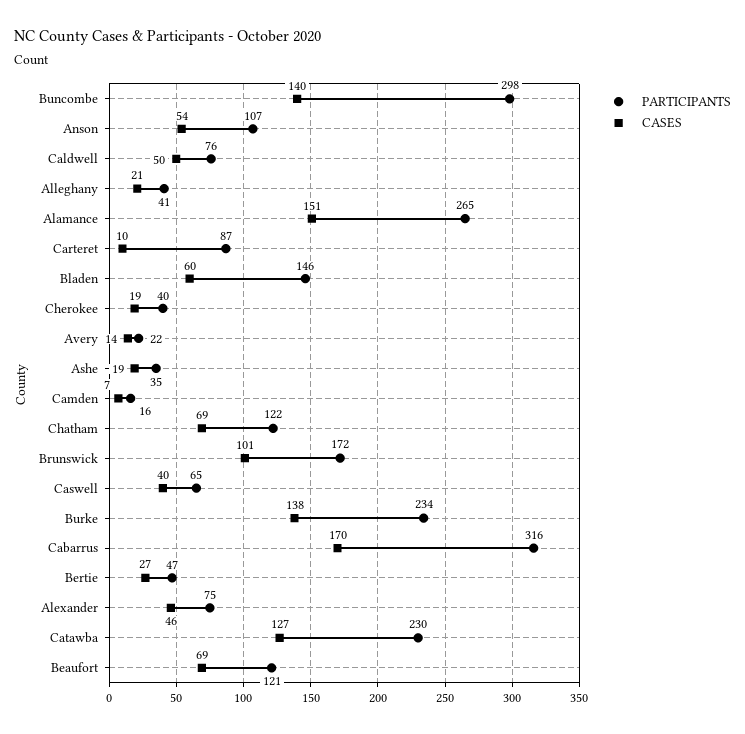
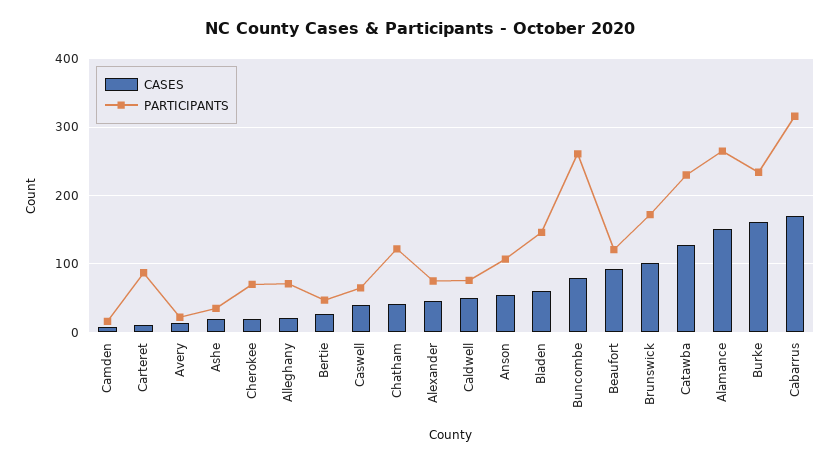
PARTICIPANTS, Buncombe: 298 -> 260
CASES, Buncombe: 140 -> 80
PARTICIPANTS, Alleghany: 41 -> 70
PARTICIPANTS, Cherokee: 40 -> 70
CASES, Chatham: 69 -> 40
CASES, Burke: 138 -> 160
CASES, Beaufort: 69 -> 90

